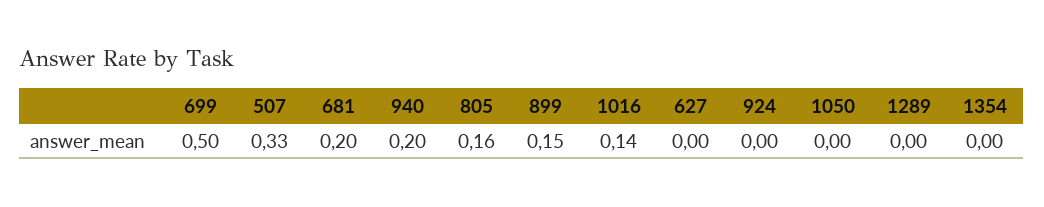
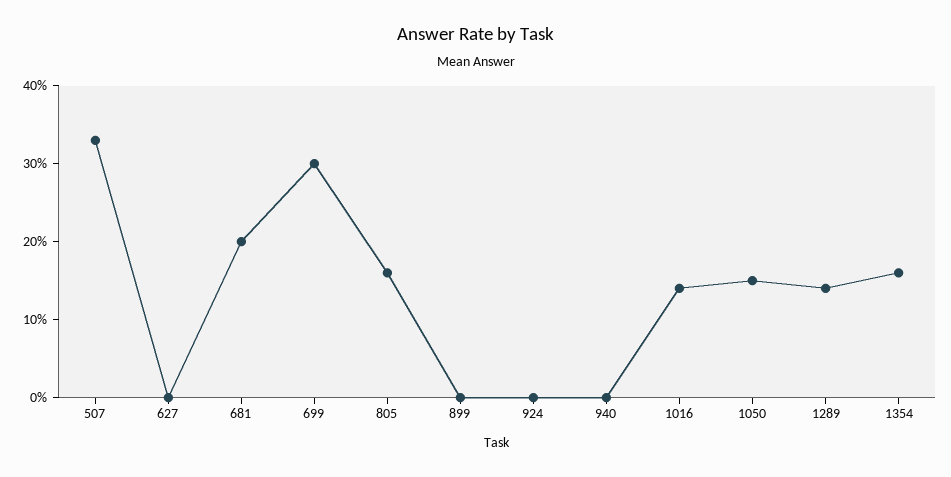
699: 0.5 -> 0.3
940: 0.2 -> 0
899: 0.15 -> 0
1050: 0 -> 0.15
1289: 0 -> 0.15
1354: 0 -> 0.15

